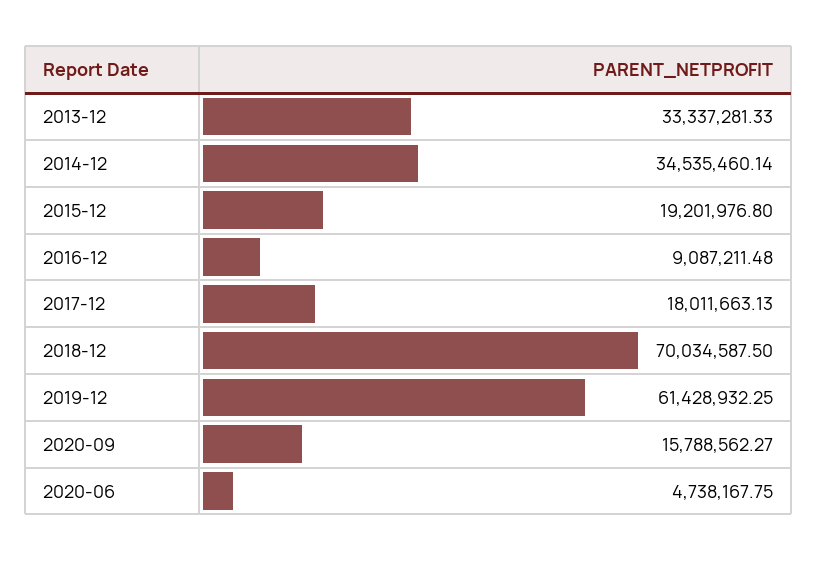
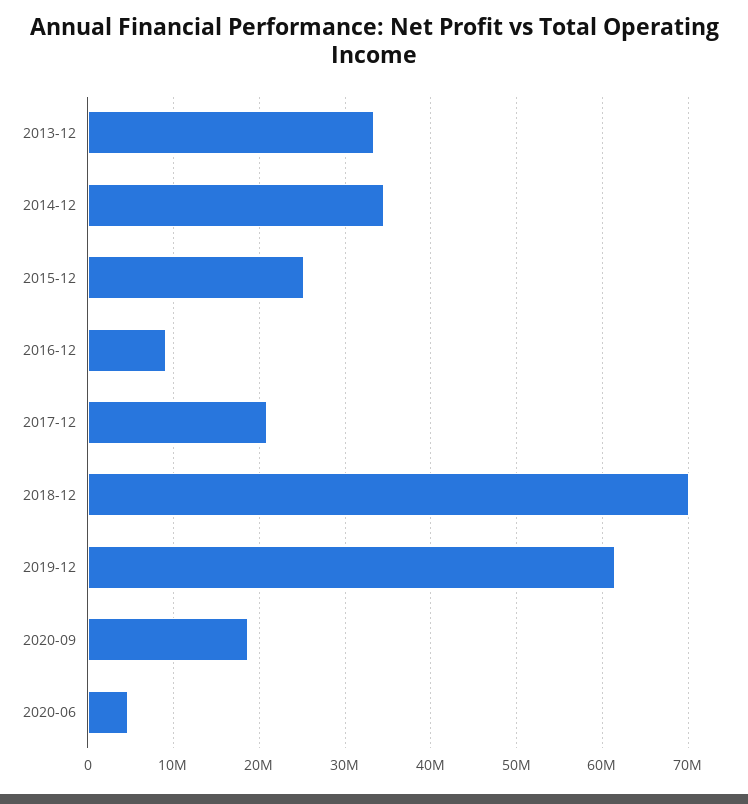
2015-12: 19201976.8 -> 25000000
2017-12: 18011663.13 -> 21000000
2020-09: 15788562.27 -> 19000000

